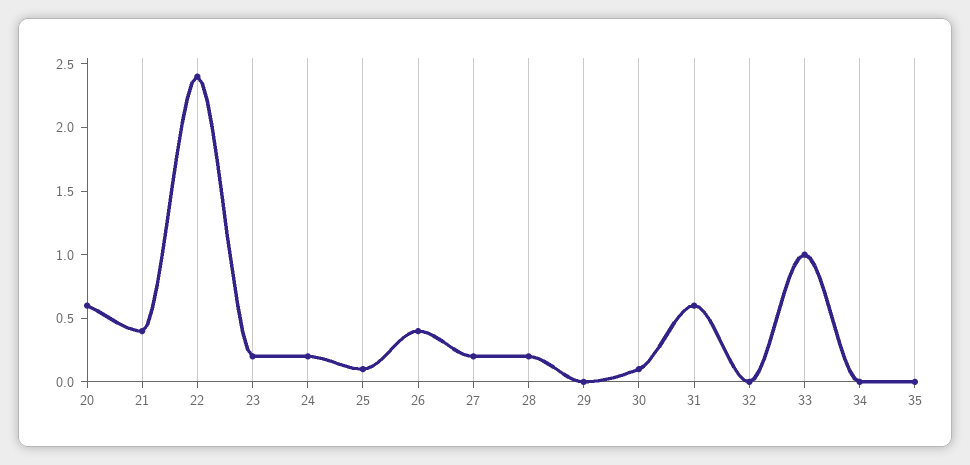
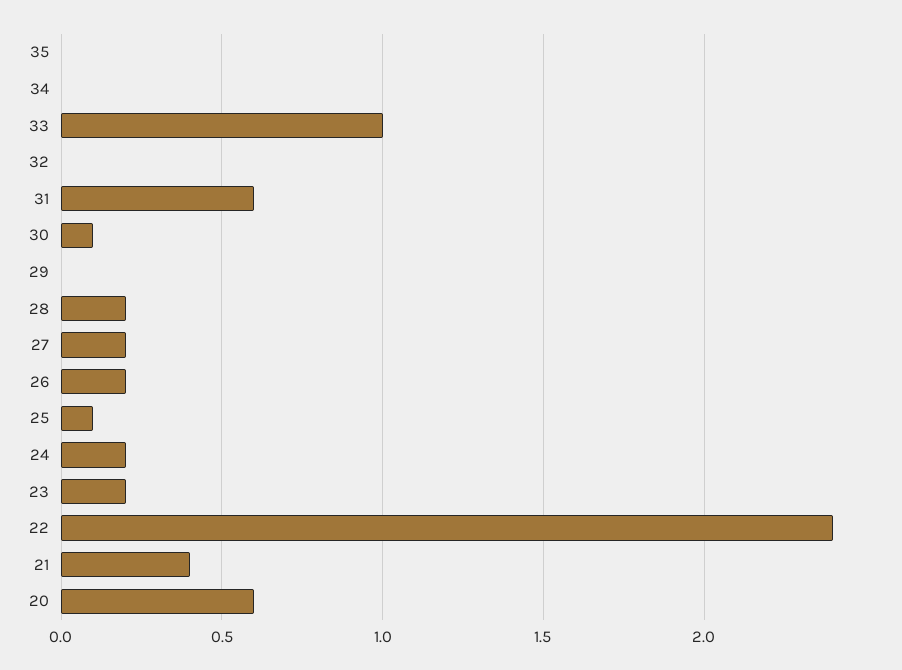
26: 0.4 -> 0.2

